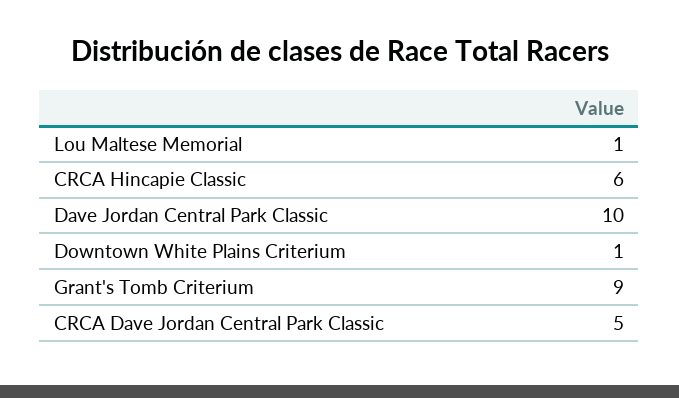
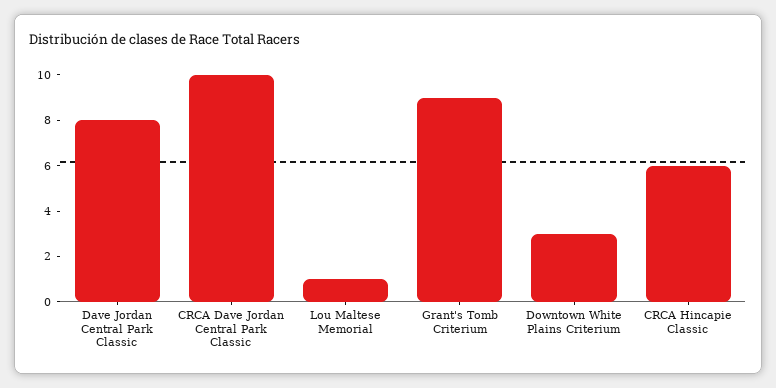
Dave Jordan Central Park Classic: 10 -> 8
Downtown White Plains Criterium: 1 -> 3
CRCA Dave Jordan Central Park Classic: 5 -> 10

